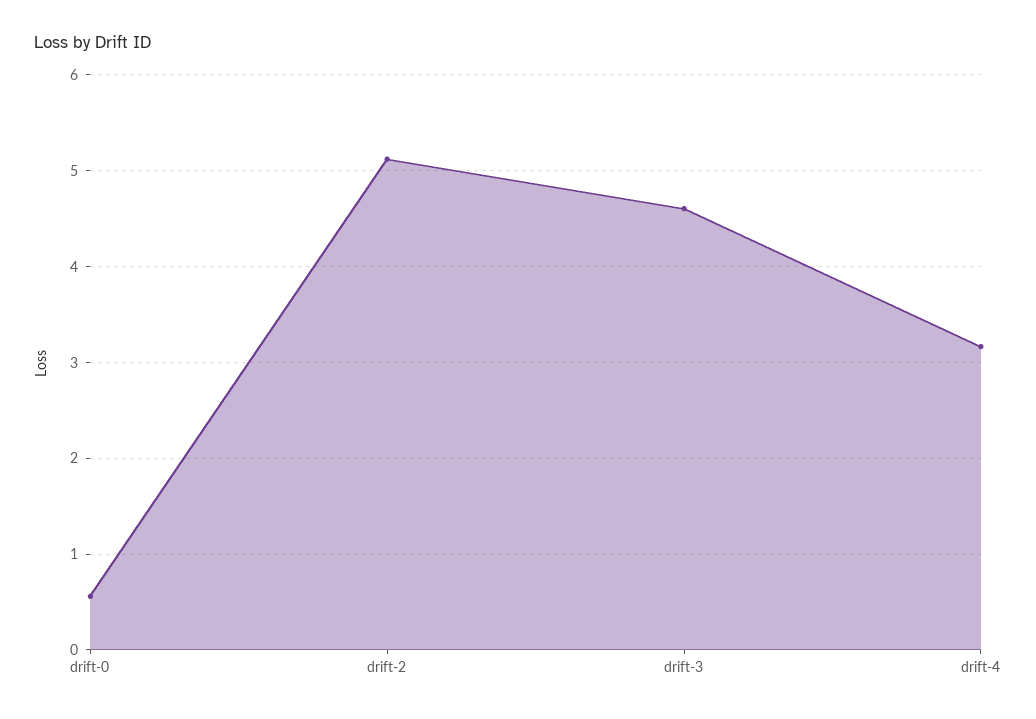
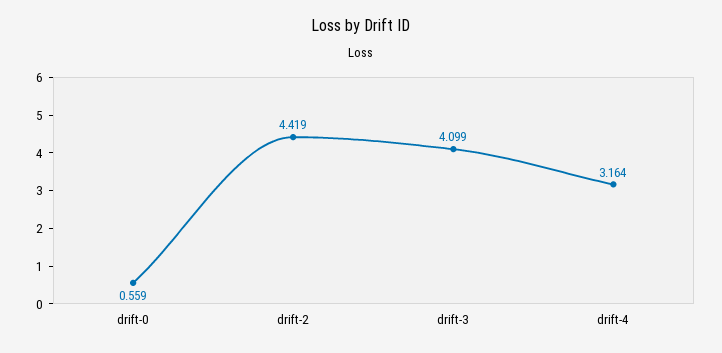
drift-2: 5.1 -> 4.419
drift-3: 4.6 -> 4.099

